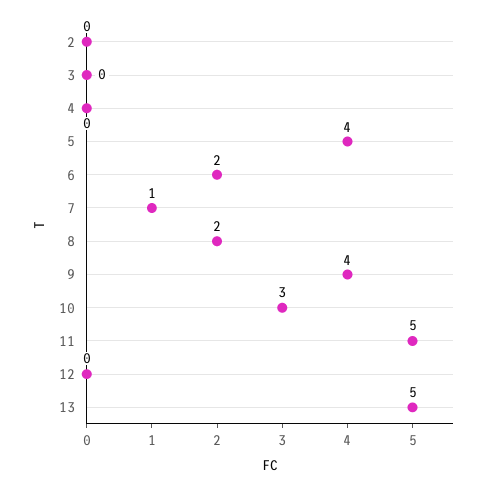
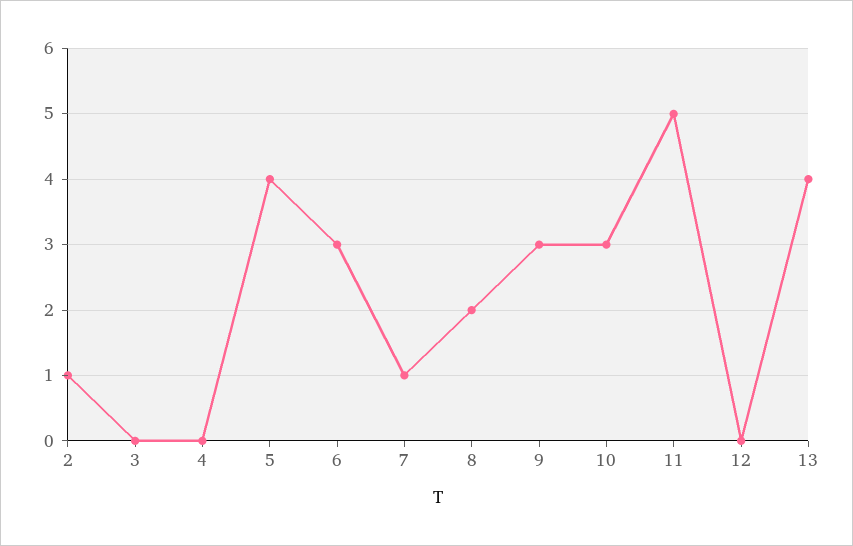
2: 0 -> 1
6: 2 -> 3
9: 4 -> 3
13: 5 -> 4

